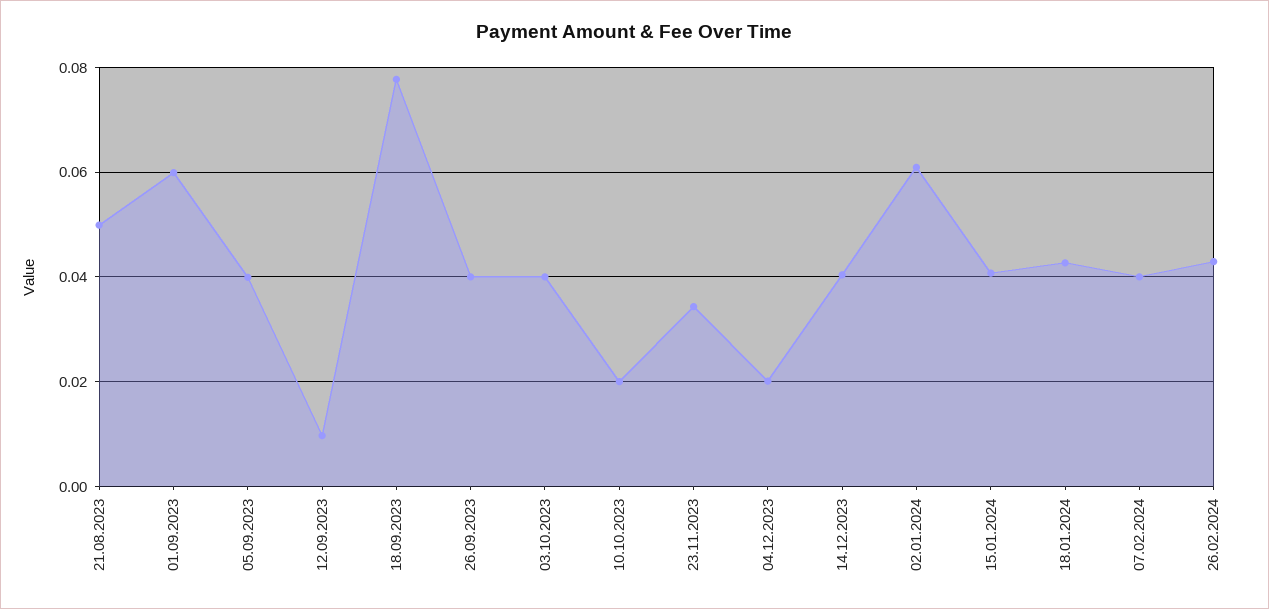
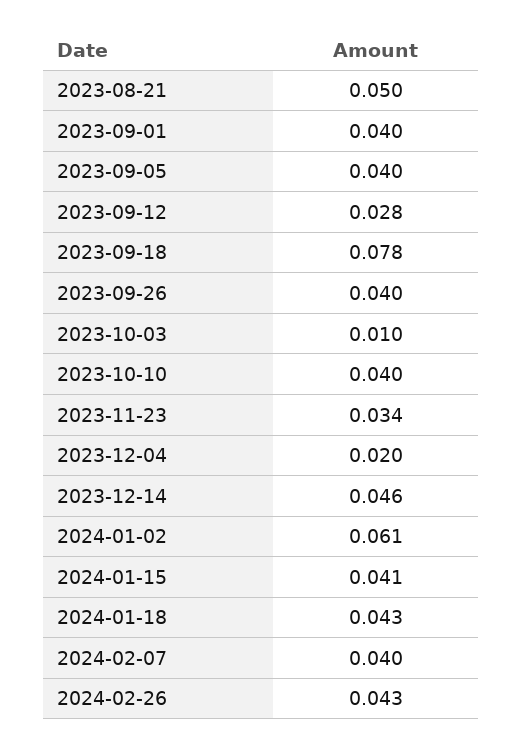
01.09.2023: 0.06 -> 0.04
12.09.2023: 0.01 -> 0.028
03.10.2023: 0.04 -> 0.01
10.10.2023: 0.02 -> 0.04
14.12.2023: 0.04 -> 0.046

